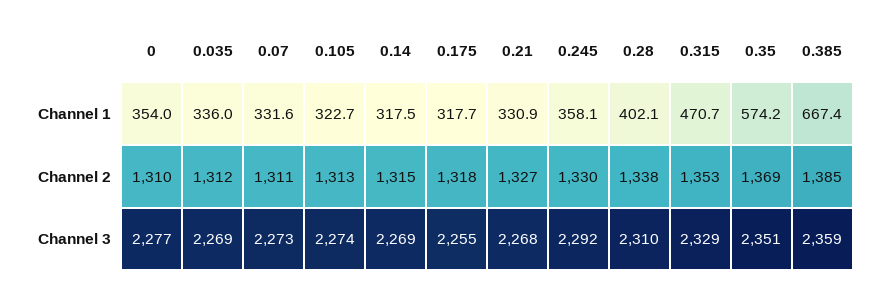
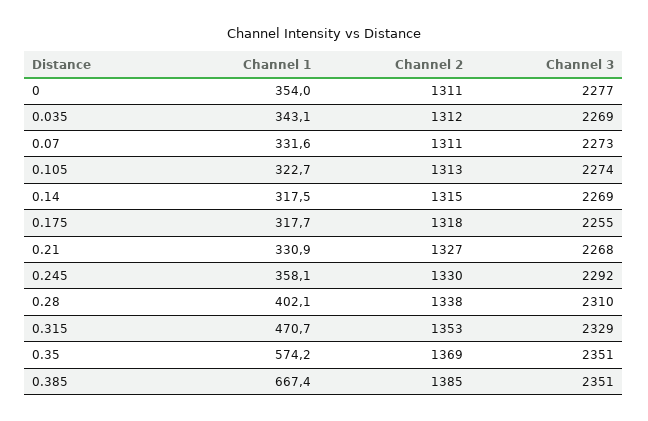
0.035, Channel 1: 336 -> 343.1
0, Channel 2: 1310 -> 1311
0.385, Channel 3: 2359 -> 2351

